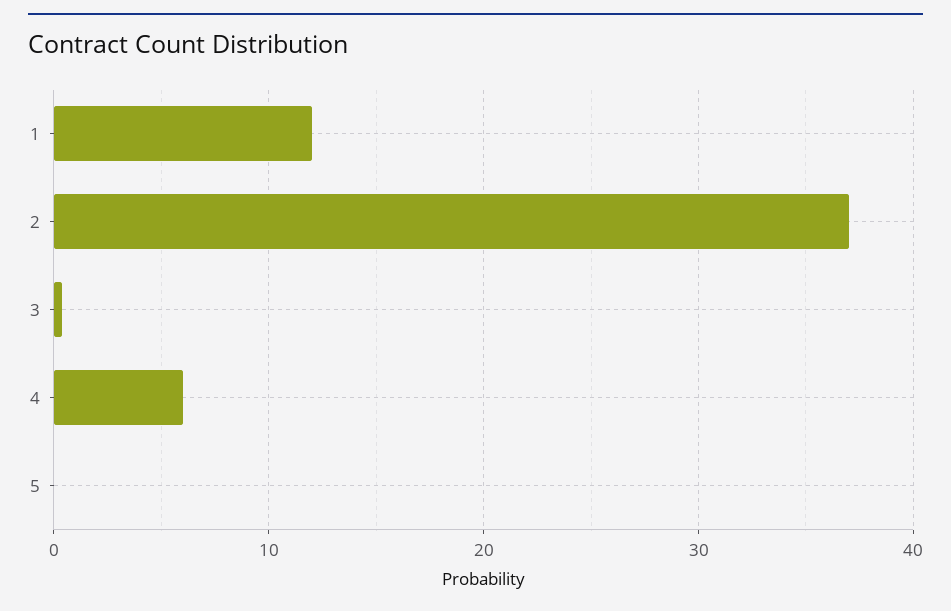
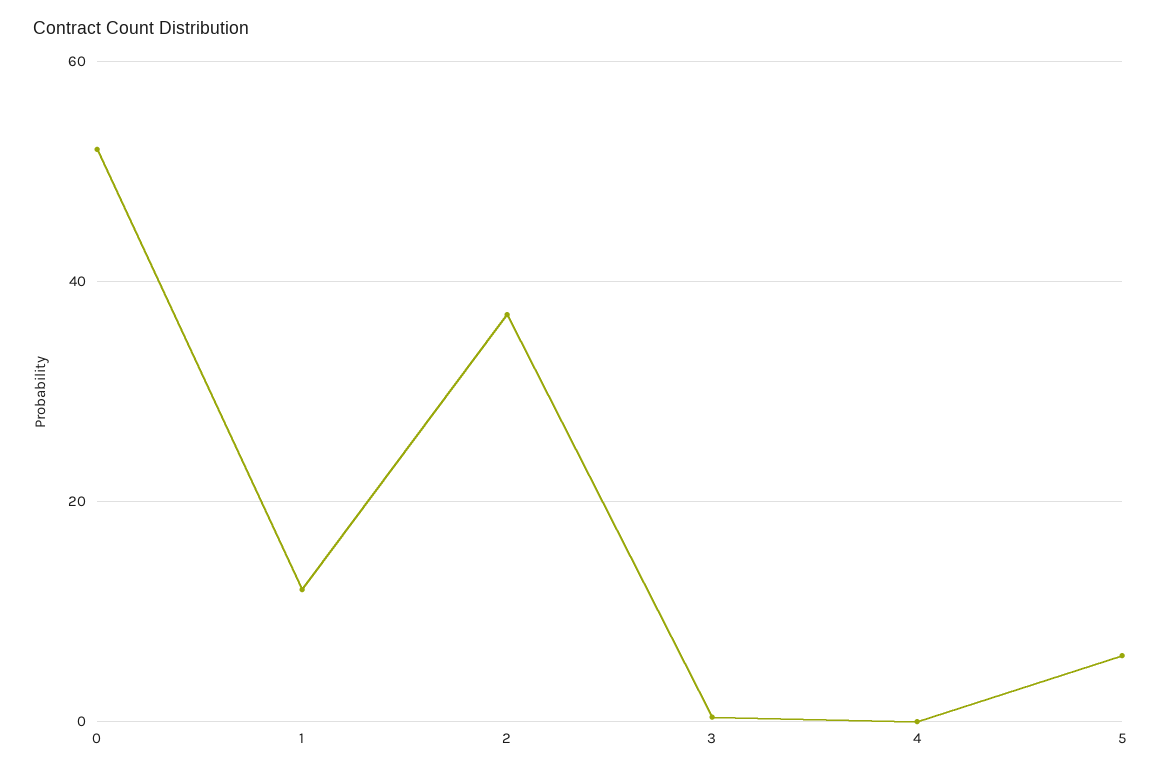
4: 6 -> 0
5: 0 -> 6
0: none -> 52

